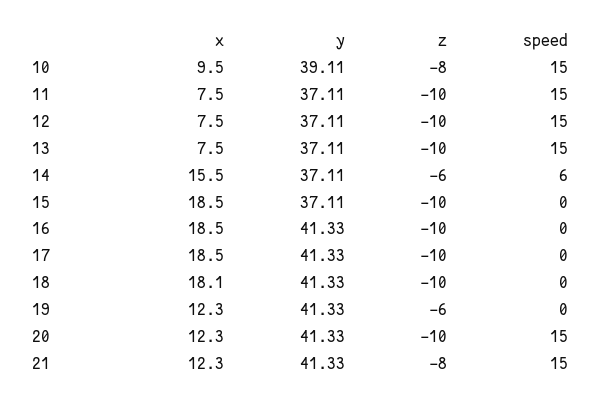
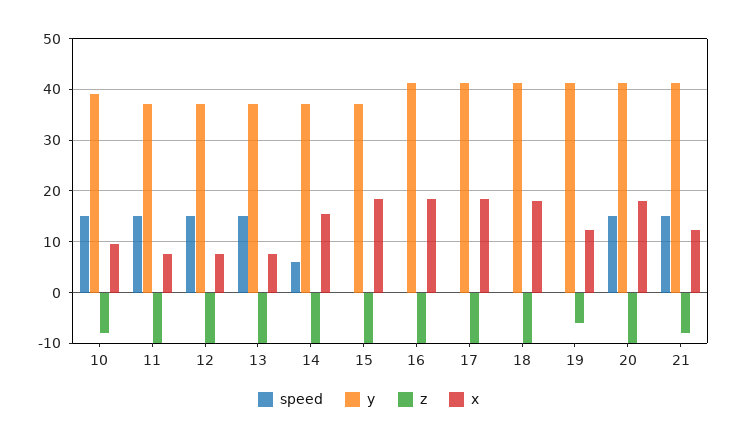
z, 14: -6 -> -10
x, 20: 12.3 -> 18

